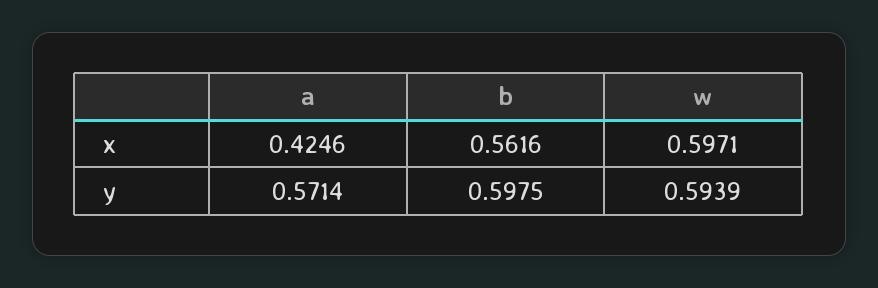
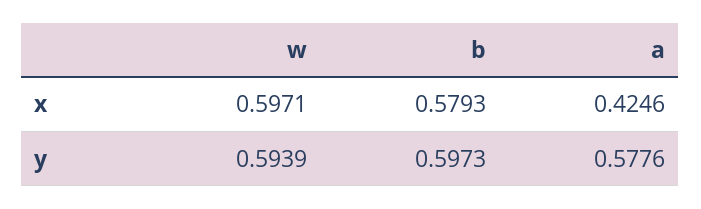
b, x: 0.5616 -> 0.5793
a, y: 0.5714 -> 0.5776
b, y: 0.5975 -> 0.5973

